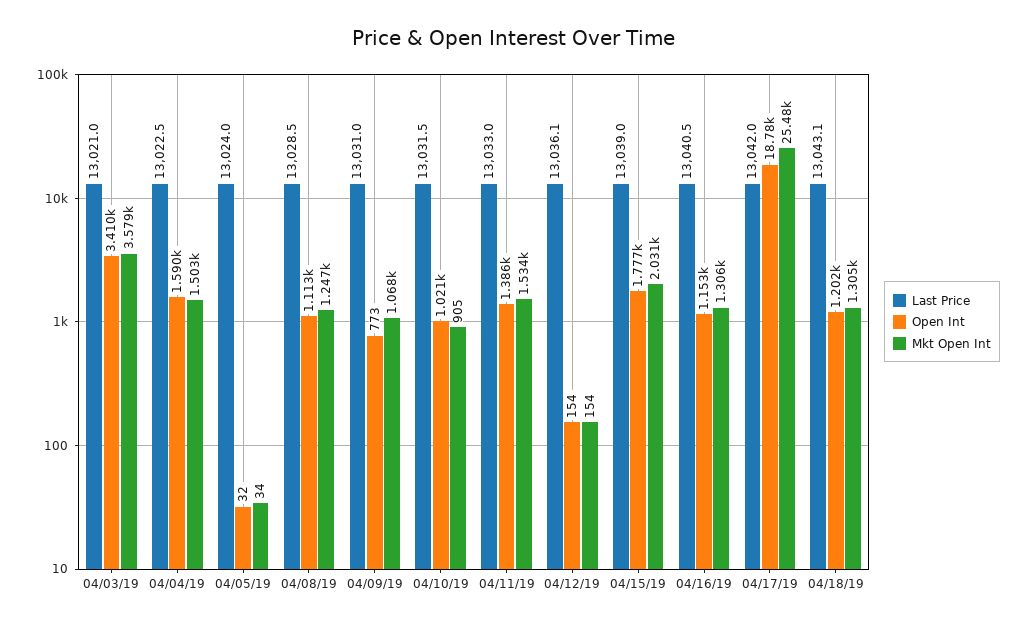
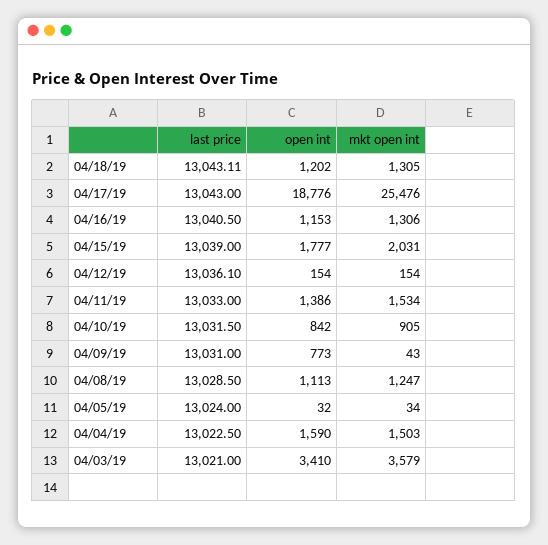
Mkt Open Int, 04/09/19: 1068 -> 43
Open Int, 04/10/19: 1021 -> 842
Last Price, 04/17/19: 13042 -> 13043

